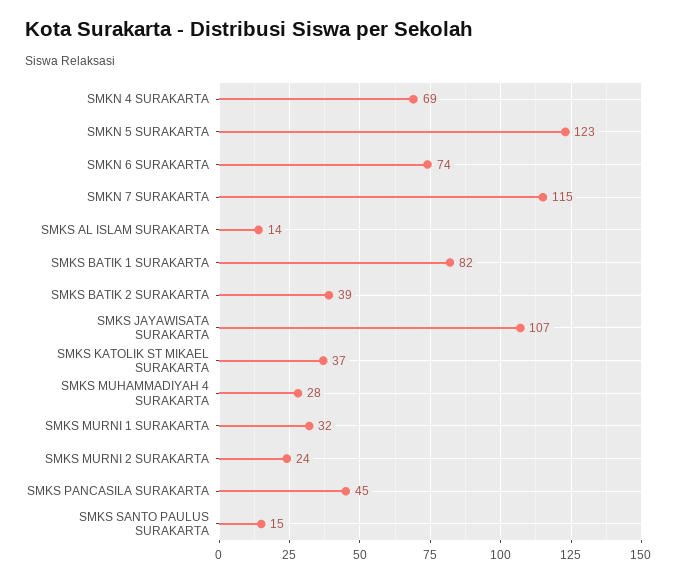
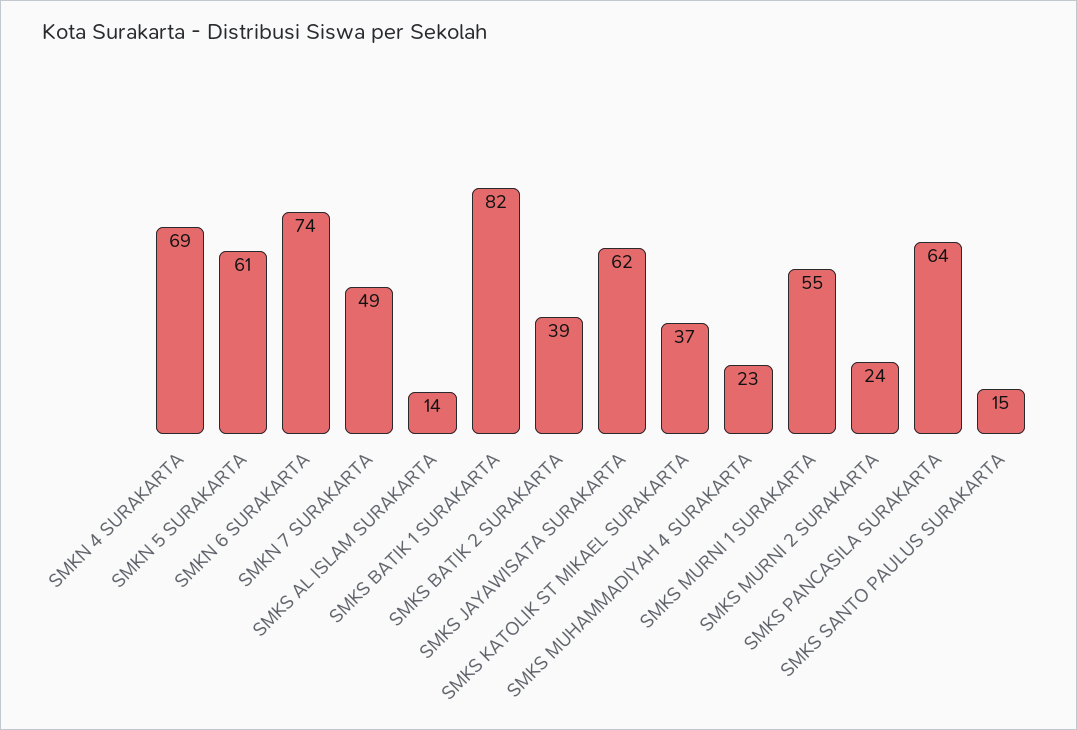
SMKN 5 SURAKARTA: 123 -> 61
SMKN 7 SURAKARTA: 115 -> 49
SMKS JAYAWISATA SURAKARTA: 107 -> 62
SMKS MUHAMMADIYAH 4 SURAKARTA: 28 -> 23
SMKS MURNI 1 SURAKARTA: 32 -> 55
SMKS PANCASILA SURAKARTA: 45 -> 64

